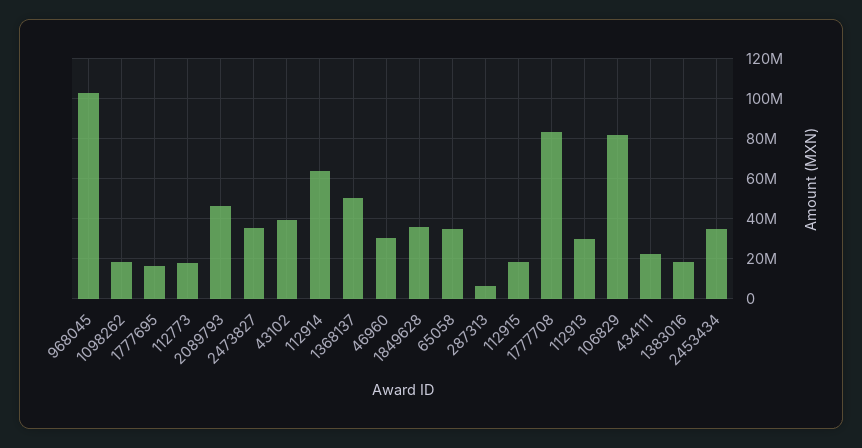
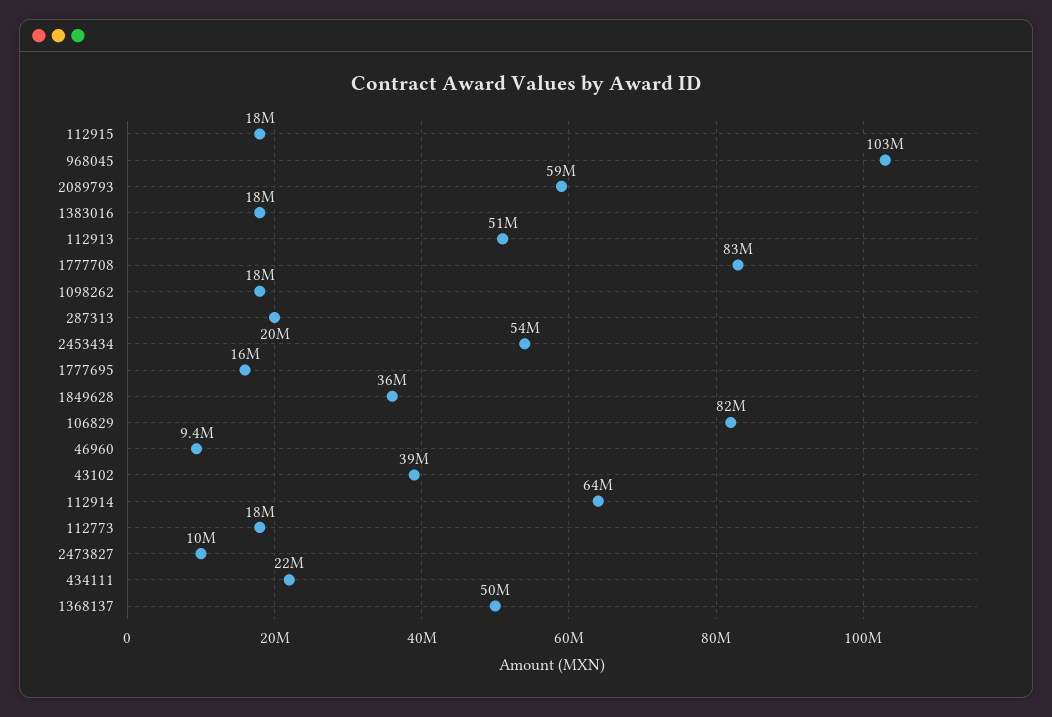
2089793: 45000000 -> 59000000
2473827: 35000000 -> 10000000
46960: 30000000 -> 9400000
65058: 35000000 -> none
287313: 5000000 -> 20000000
112913: 30000000 -> 51000000
2453434: 35000000 -> 54000000

